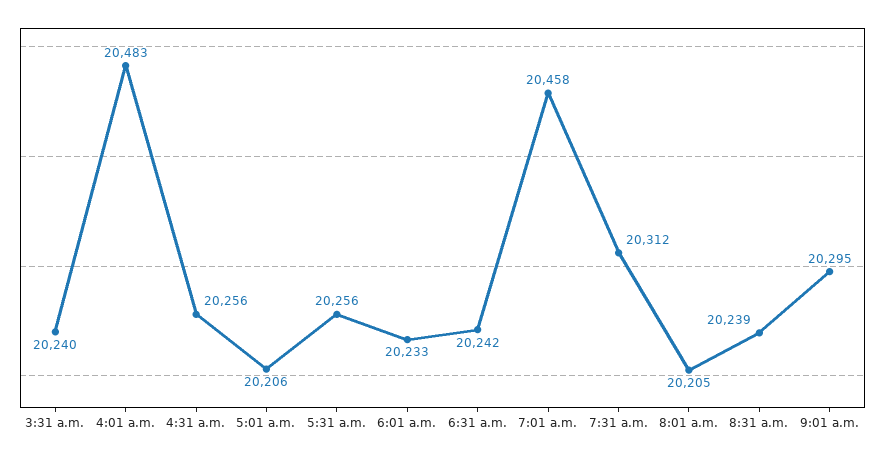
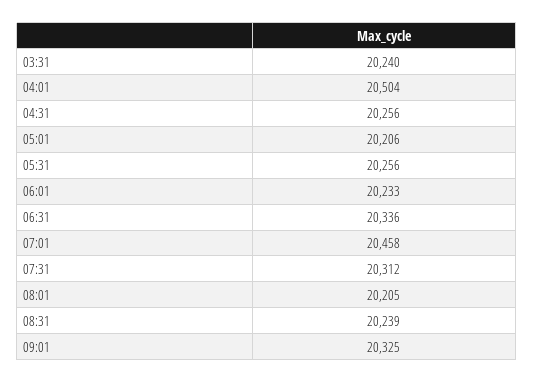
4:01 a.m.: 20483 -> 20504
6:31 a.m.: 20242 -> 20336
9:01 a.m.: 20295 -> 20325

